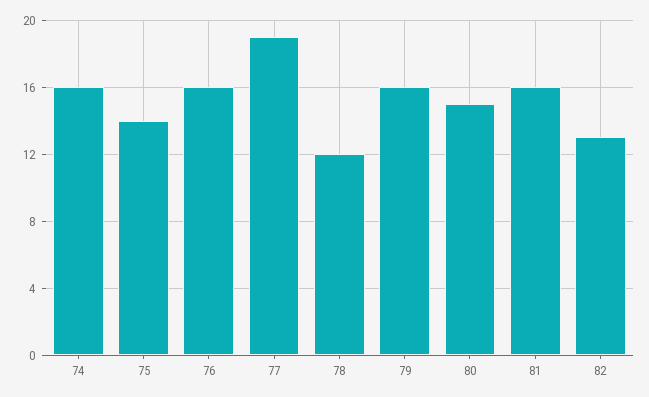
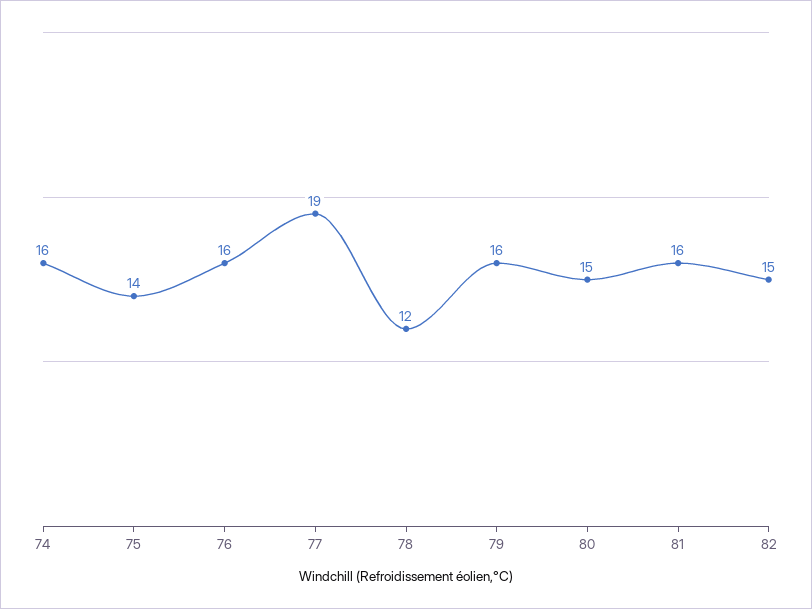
82: 13 -> 15

